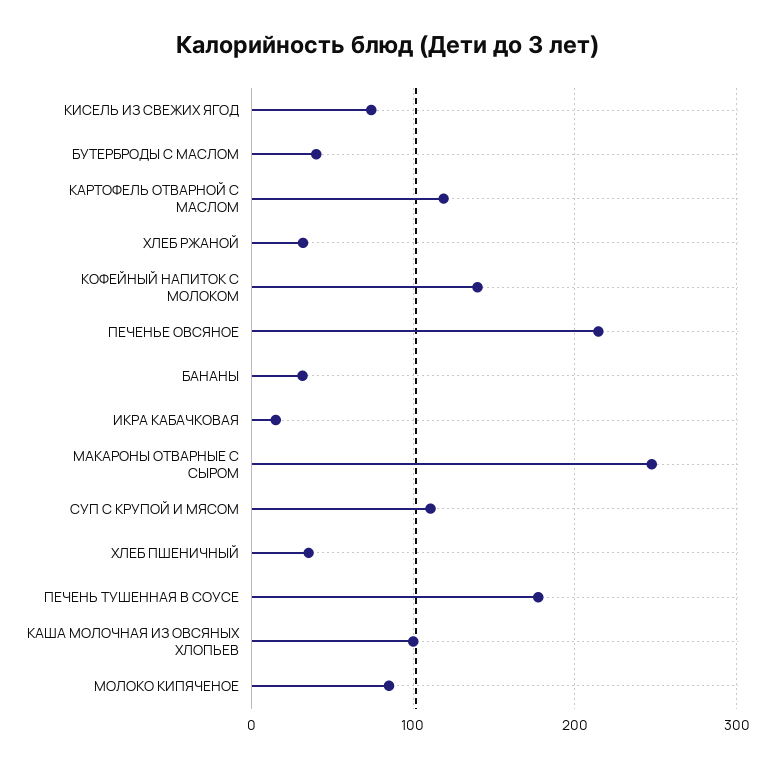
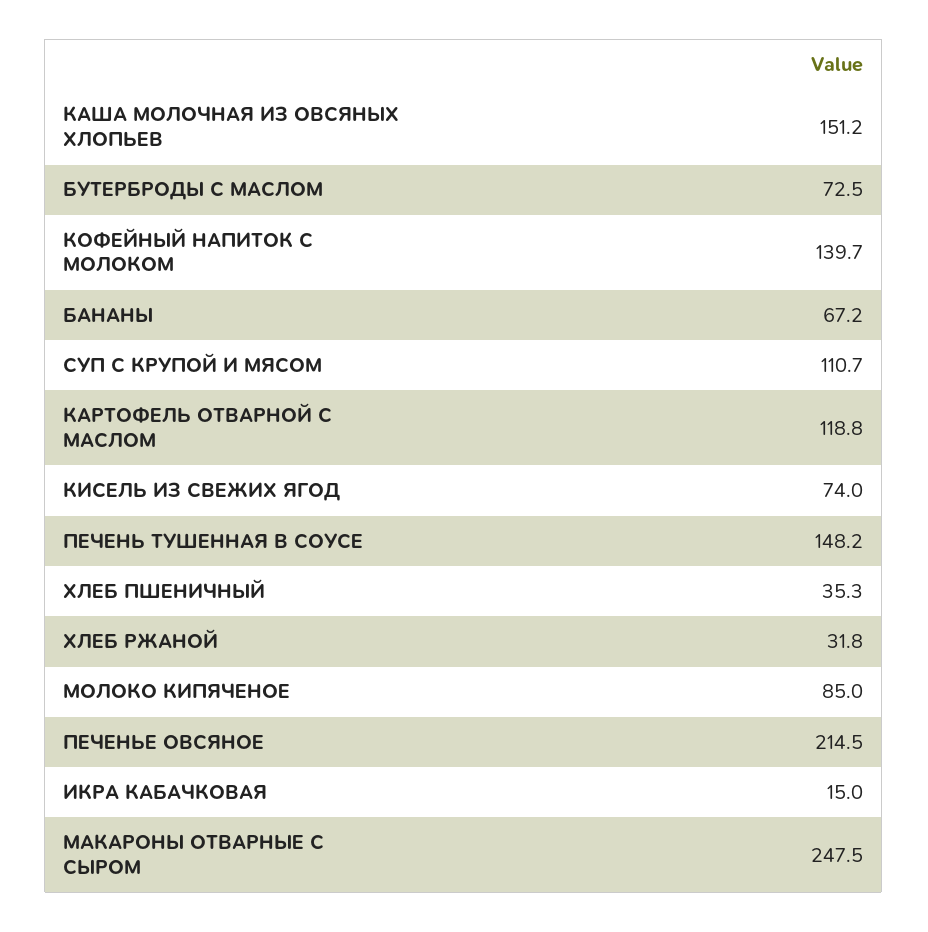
БУТЕРБРОДЫ С МАСЛОМ: 40 -> 72.5
БАНАНЫ: 30 -> 67.2
ПЕЧЕНЬ ТУШЕННАЯ В СОУСЕ: 180 -> 148.2
КАША МОЛОЧНАЯ ИЗ ОВСЯНЫХ ХЛОПЬЕВ: 100 -> 151.2

